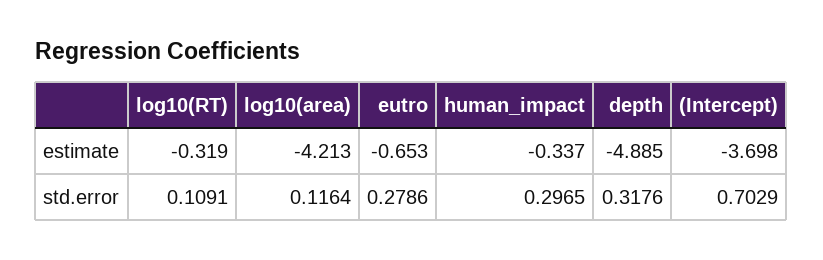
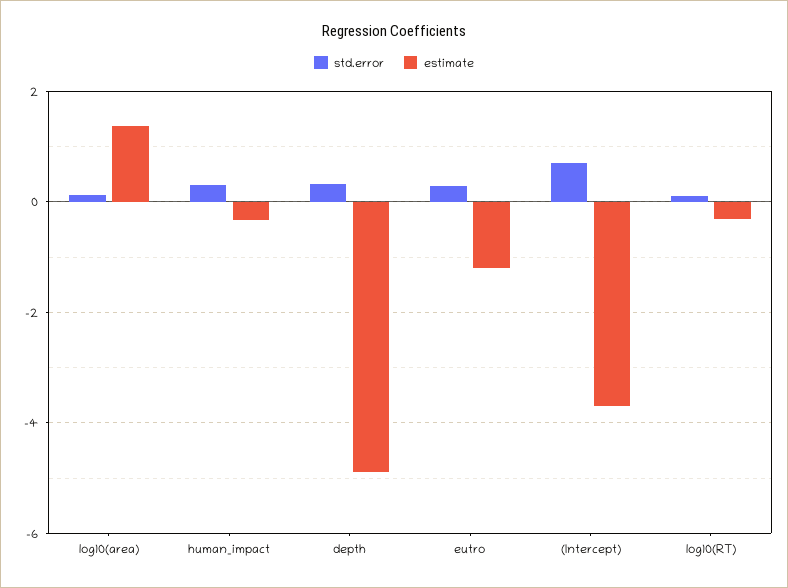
estimate, log10(area): -4.213 -> 1.4
estimate, eutro: -0.653 -> -1.2

